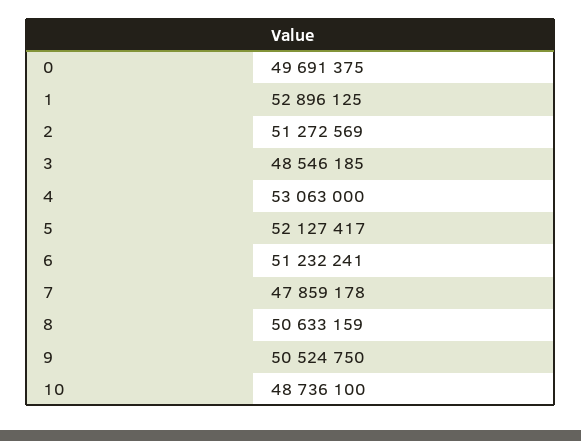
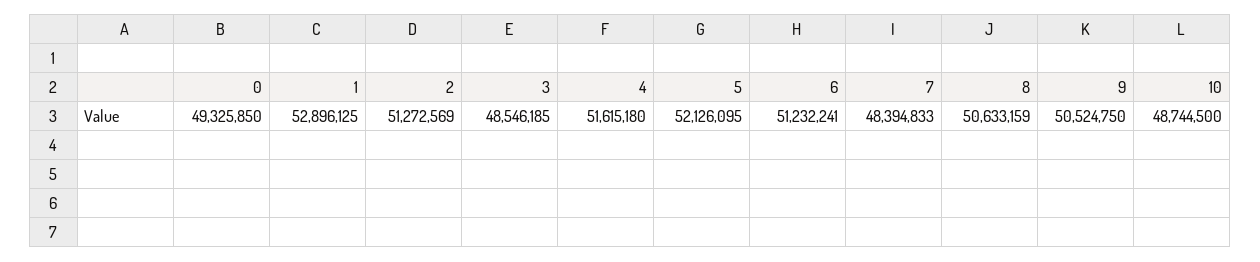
0: 49691375 -> 49325850
4: 53063000 -> 51615180
5: 52127417 -> 52126095
7: 47859178 -> 48394833
10: 48736100 -> 48744500

